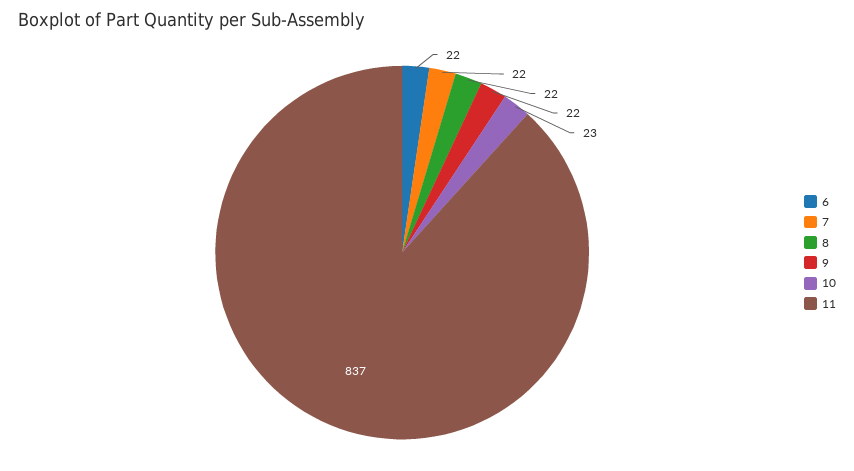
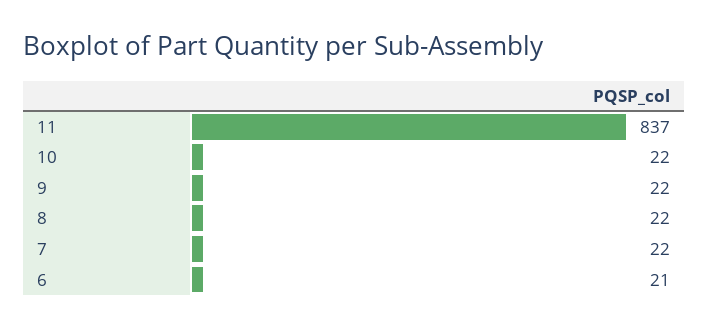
6: 22 -> 21
10: 23 -> 22

